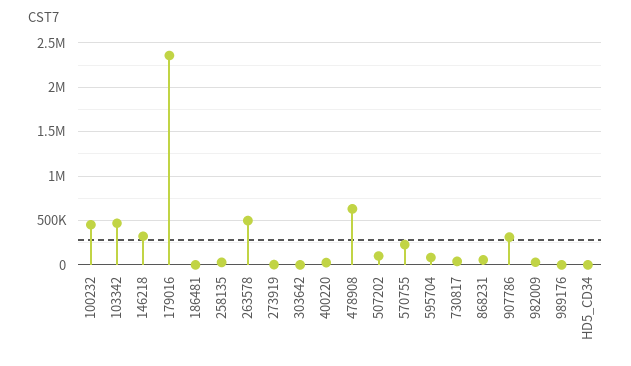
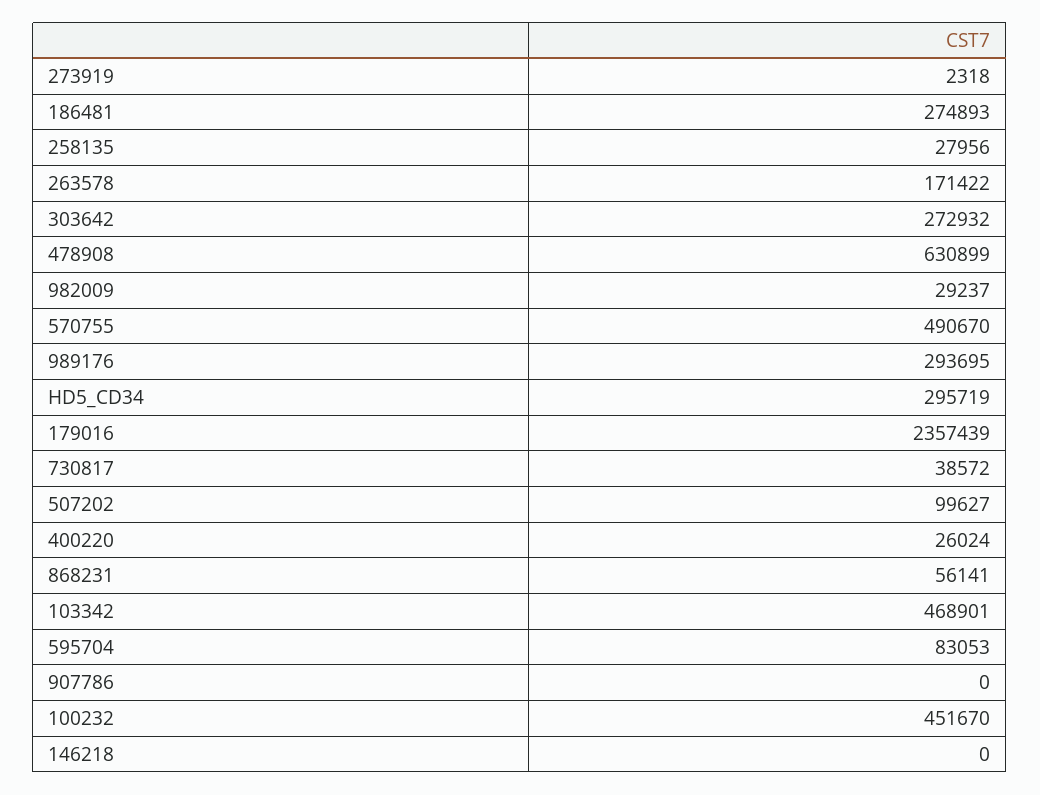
146218: 300000 -> 0
186481: 0 -> 274893
263578: 500000 -> 171422
303642: 0 -> 272932
570755: 200000 -> 490670
907786: 300000 -> 0
989176: 0 -> 293695
HD5_CD34: 0 -> 295719

